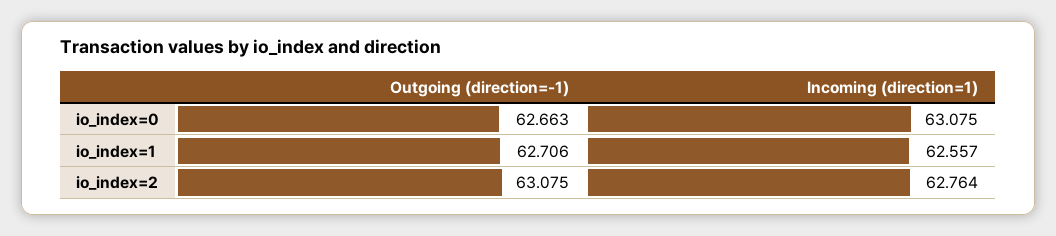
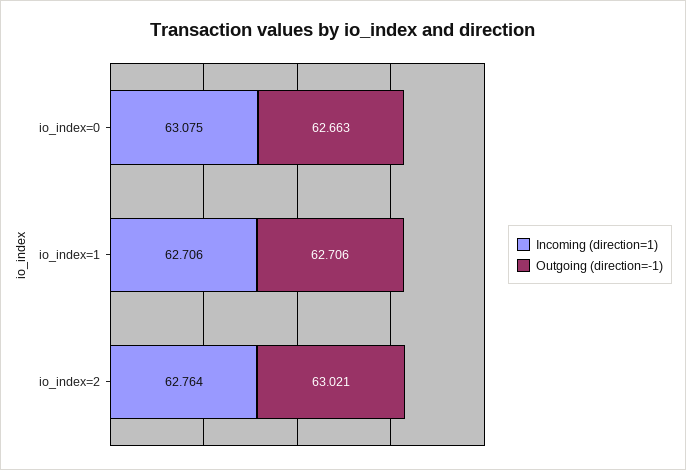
Incoming (direction=1), io_index=1: 62.557 -> 62.706
Outgoing (direction=-1), io_index=2: 63.075 -> 63.021

